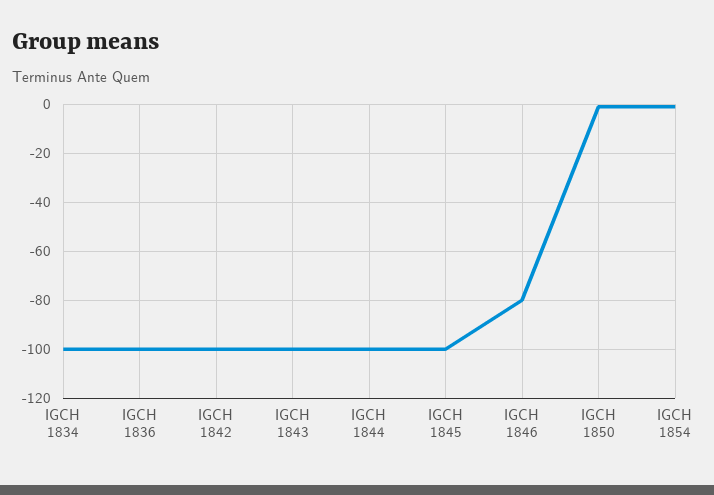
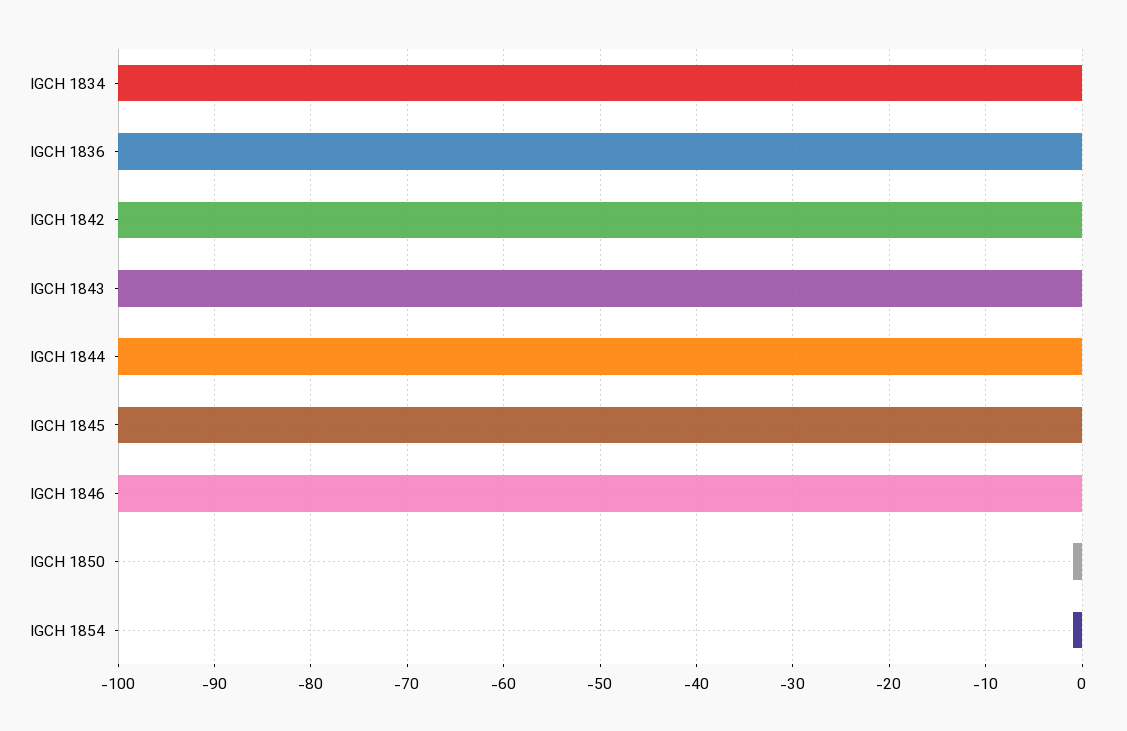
IGCH 1846: -80 -> -100

